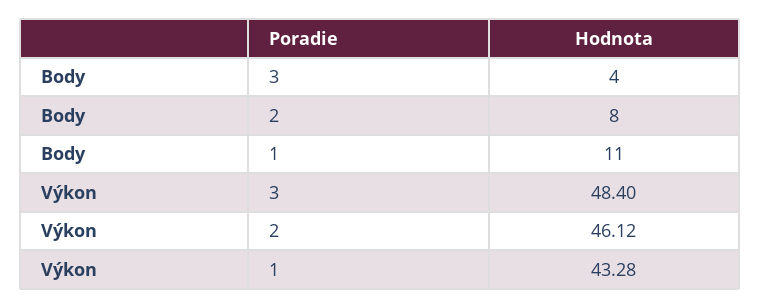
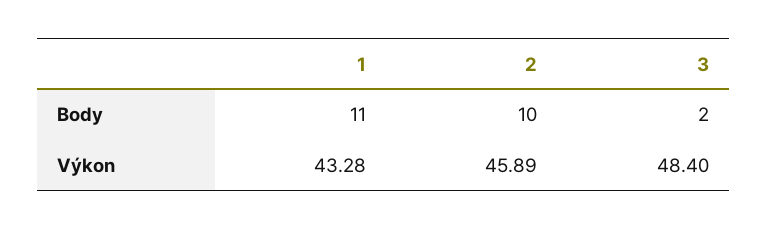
Body, 3: 4 -> 2
Body, 2: 8 -> 10
Výkon, 2: 46.12 -> 45.89

